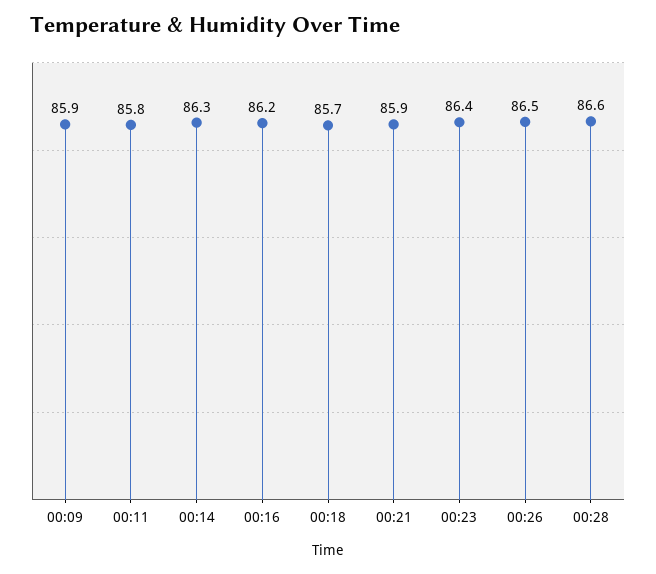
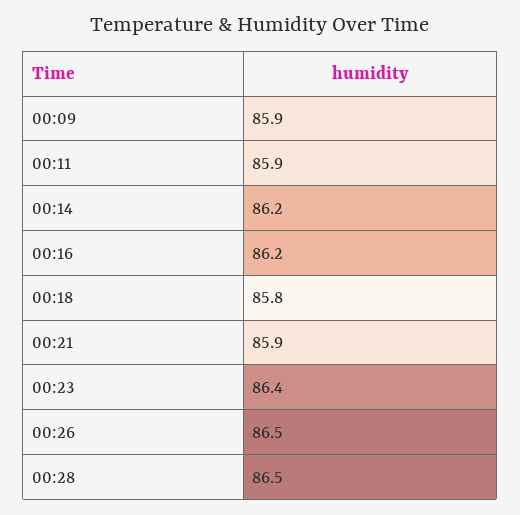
00:11: 85.8 -> 85.9
00:14: 86.3 -> 86.2
00:18: 85.7 -> 85.8
00:28: 86.6 -> 86.5

